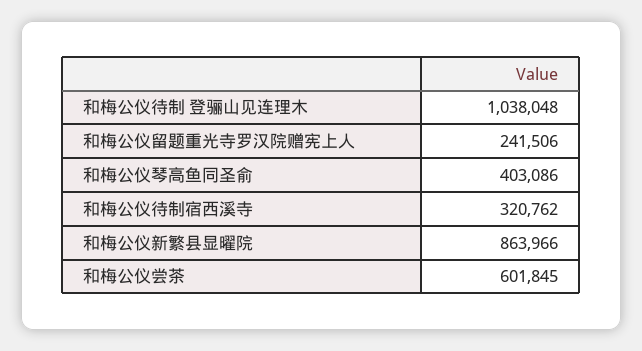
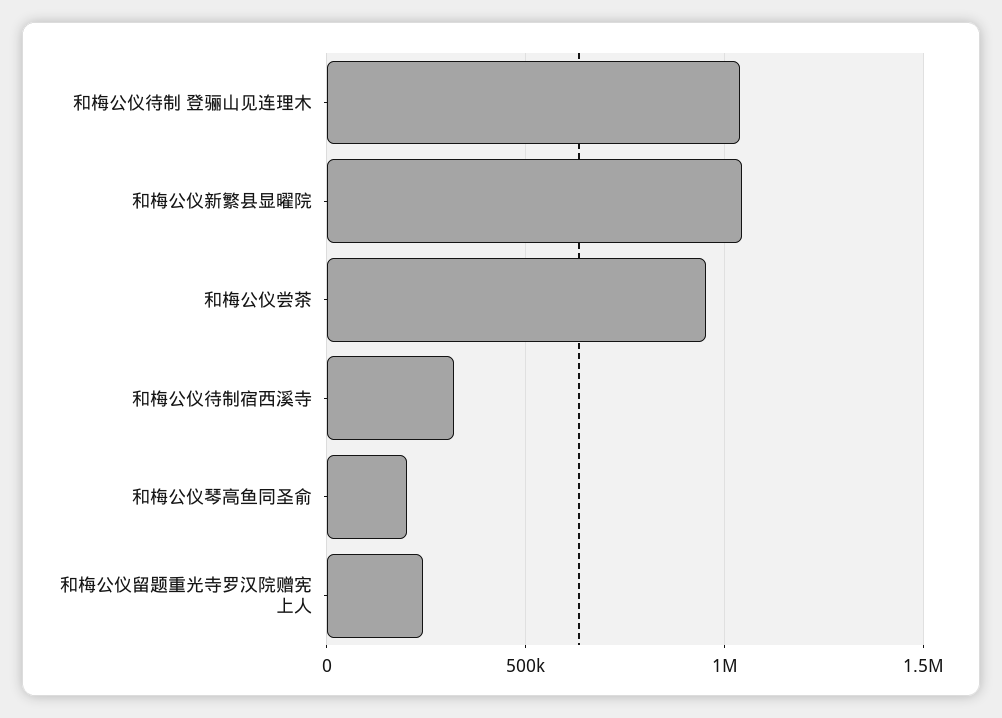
和梅公仪琴高鱼同圣俞: 403086 -> 200000
和梅公仪新繁县显曜院: 863966 -> 1050000
和梅公仪尝茶: 601845 -> 950000

